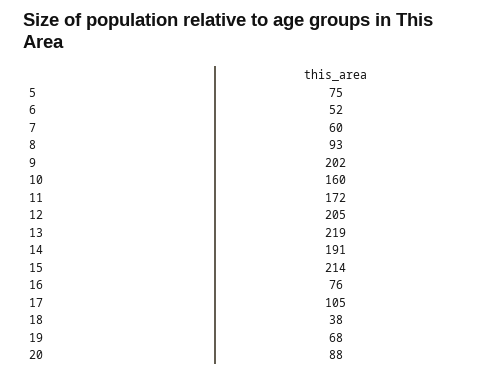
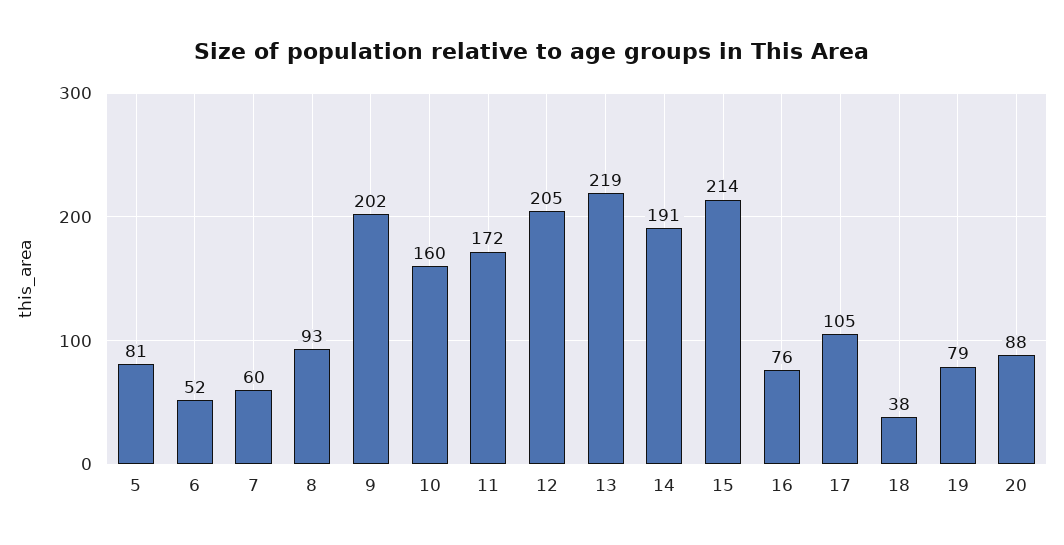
5: 75 -> 81
19: 68 -> 79

